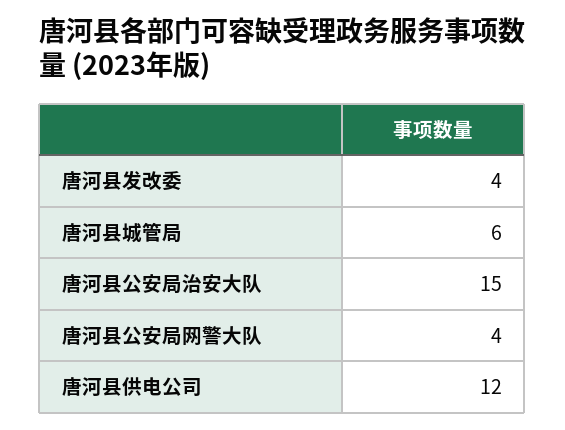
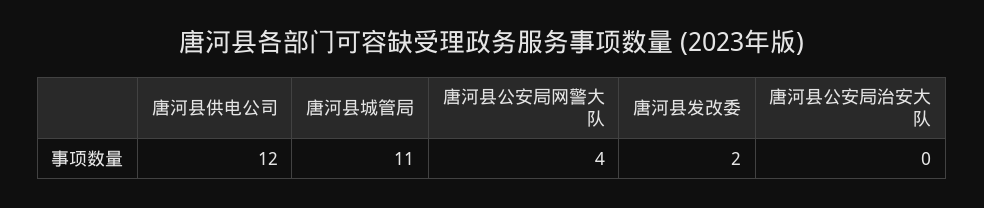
唐河县发改委: 4 -> 2
唐河县城管局: 6 -> 11
唐河县公安局治安大队: 15 -> 0

